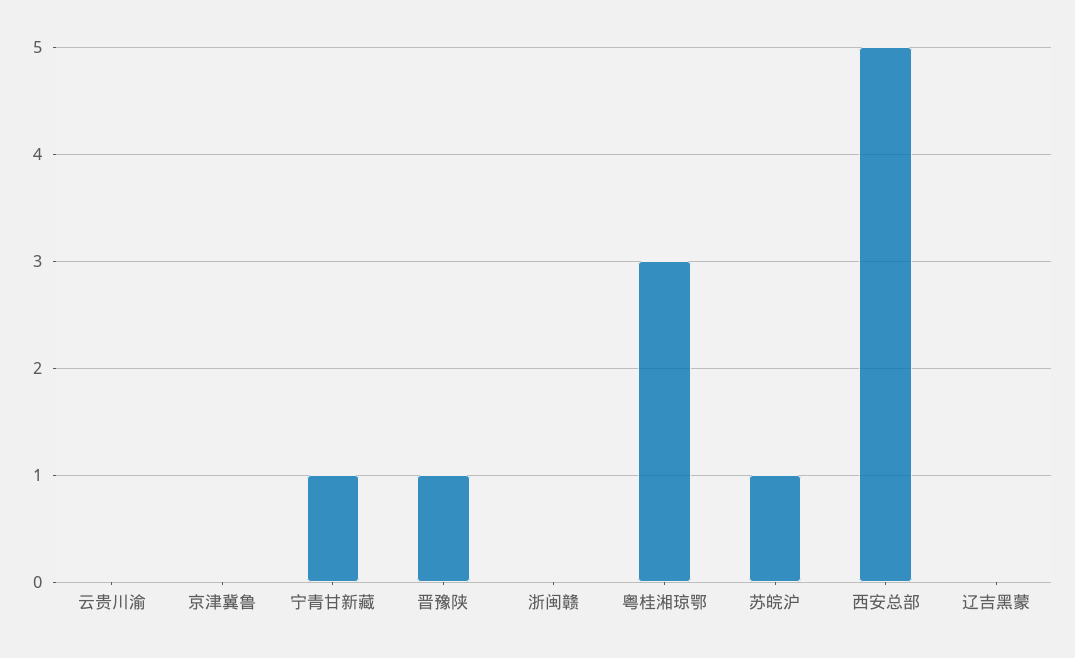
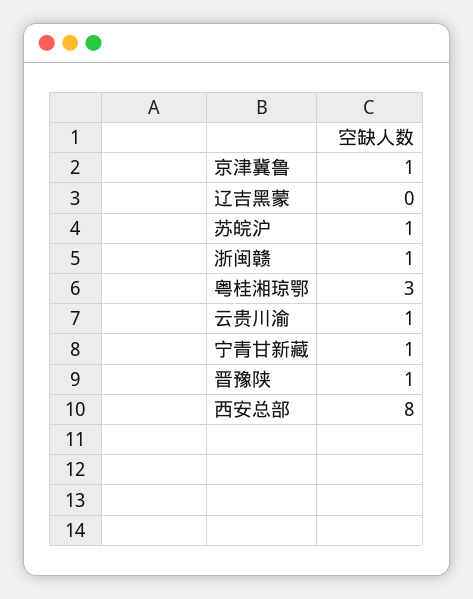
云贵川渝: 0 -> 1
京津冀鲁: 0 -> 1
浙闽赣: 0 -> 1
西安总部: 5 -> 8

